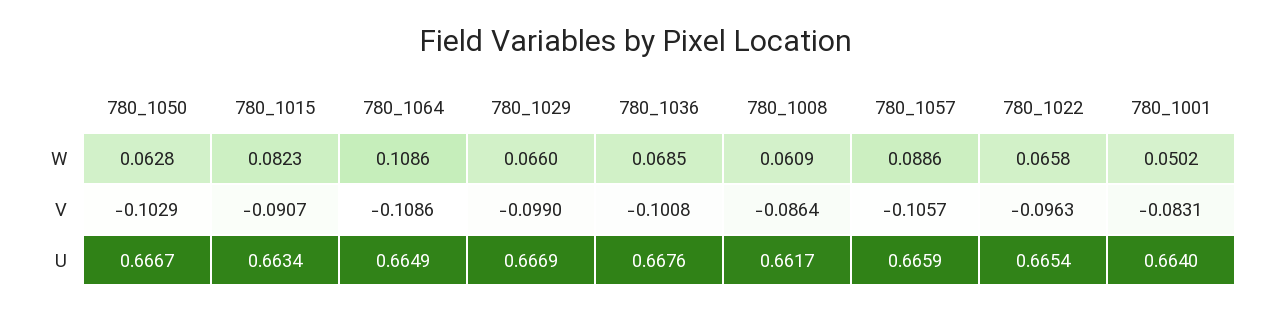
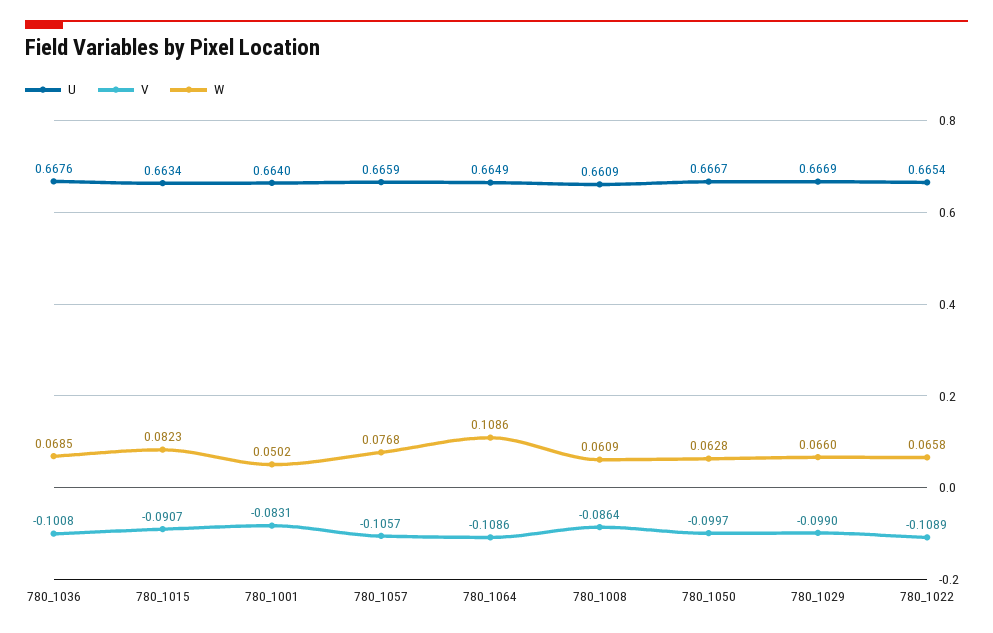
W, 780_1057: 0.0886 -> 0.0768
V, 780_1050: -0.1029 -> -0.0997
V, 780_1022: -0.0963 -> -0.1089
U, 780_1008: 0.6617 -> 0.6609

